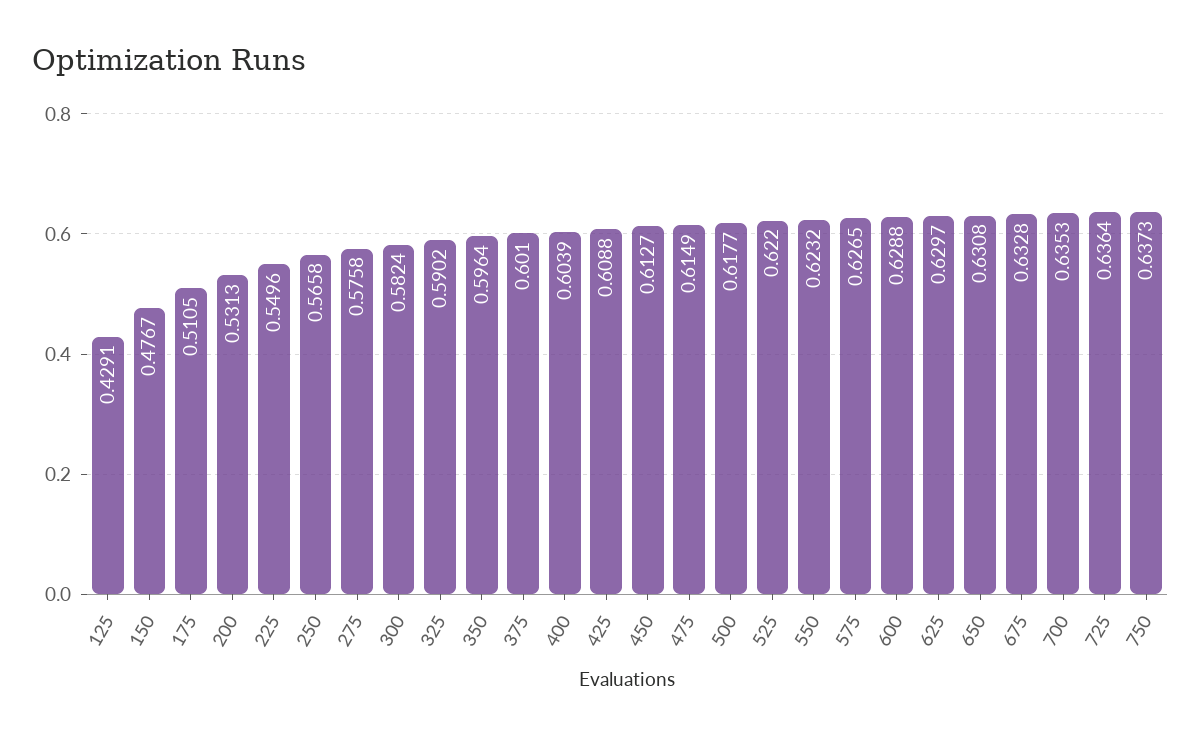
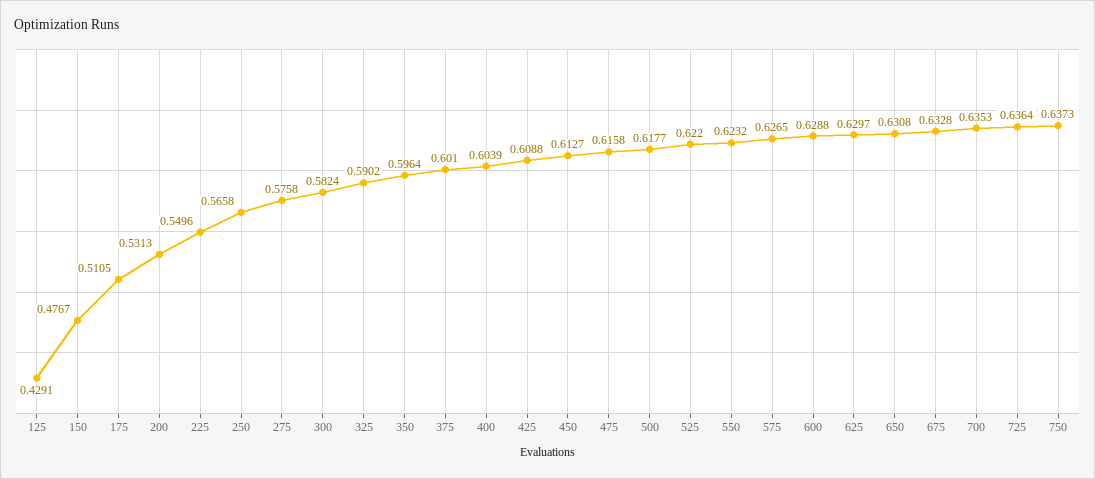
475: 0.6149 -> 0.6158

